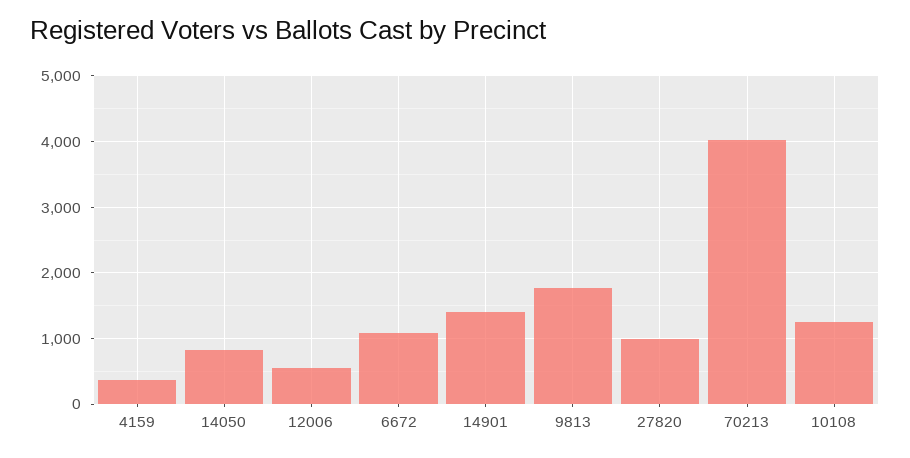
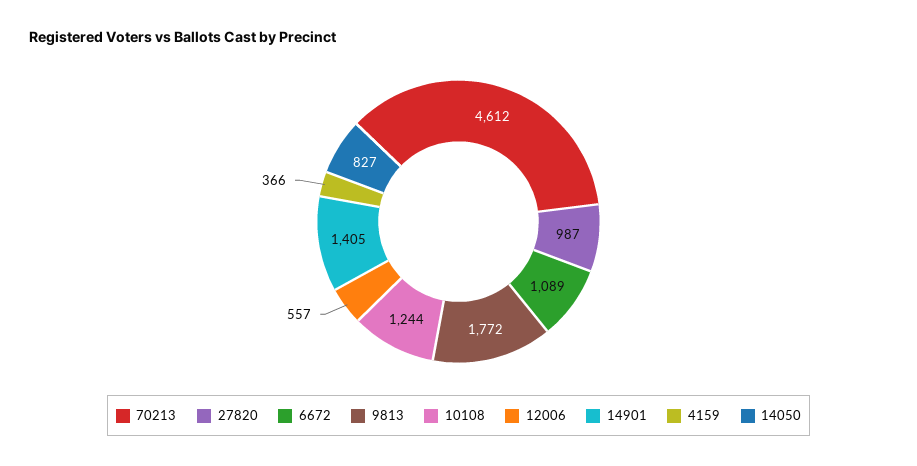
70213: 4000 -> 4612

